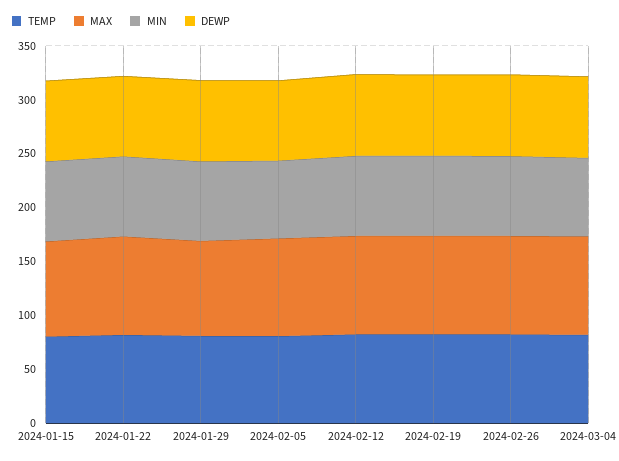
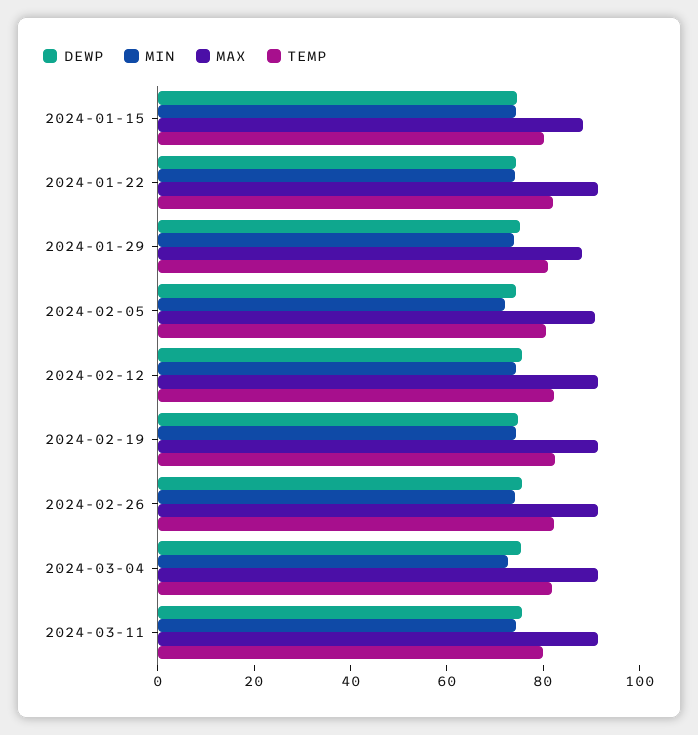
DEWP, 2024-03-11: none -> 75
MIN, 2024-03-11: none -> 75
MAX, 2024-03-11: none -> 90
TEMP, 2024-03-11: none -> 80

